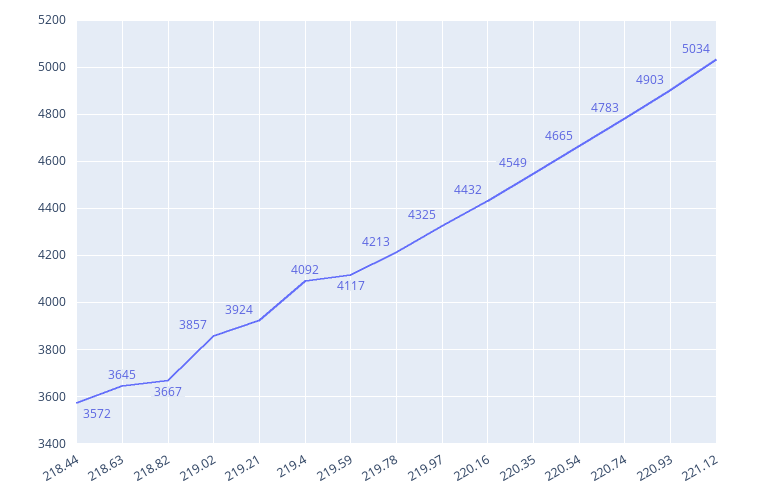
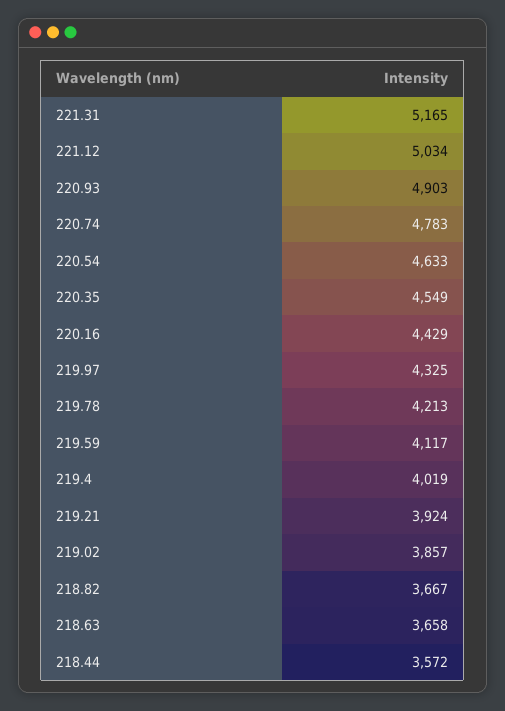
218.63: 3645 -> 3658
219.4: 4092 -> 4019
220.16: 4432 -> 4429
220.54: 4665 -> 4633
221.31: none -> 5165

